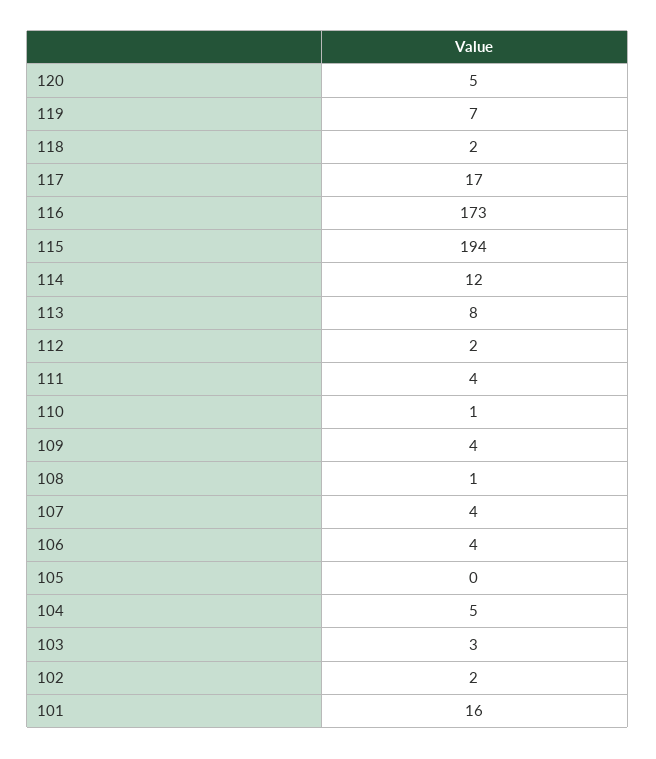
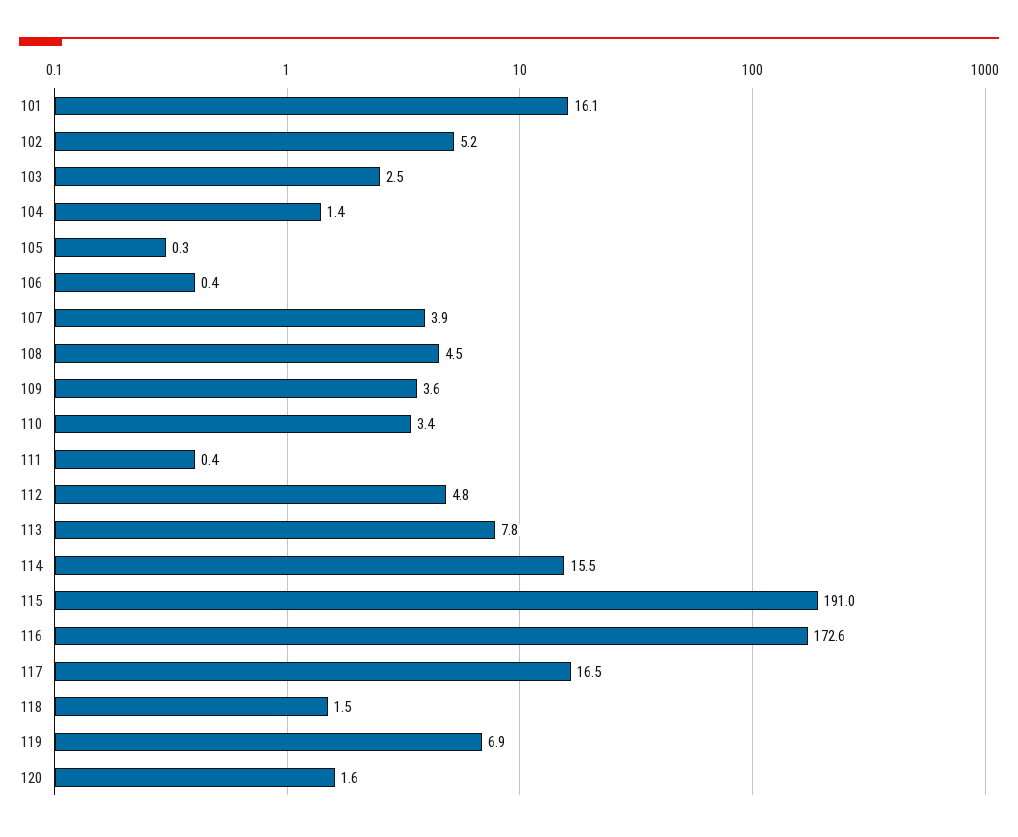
120: 5 -> 1.6
115: 194 -> 191
114: 12 -> 15.5
112: 2 -> 4.8
111: 4 -> 0.4
110: 1 -> 3.4
108: 1 -> 4.5
106: 4 -> 0.4
104: 5 -> 1.4
102: 2 -> 5.2

